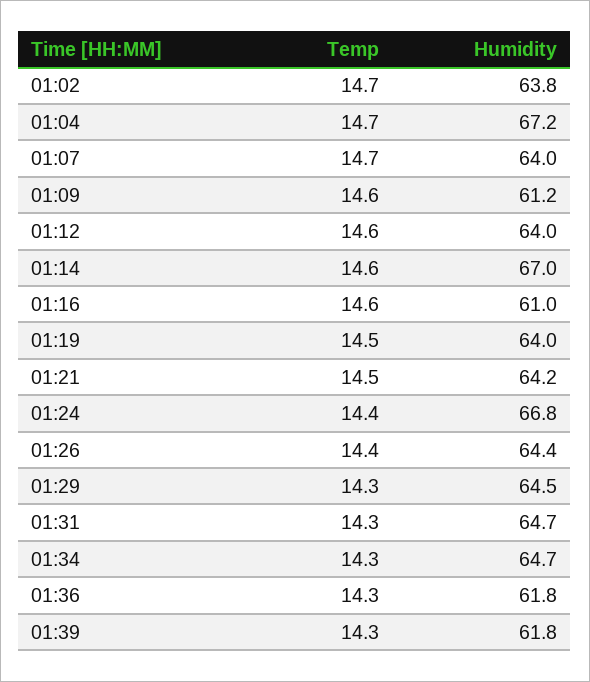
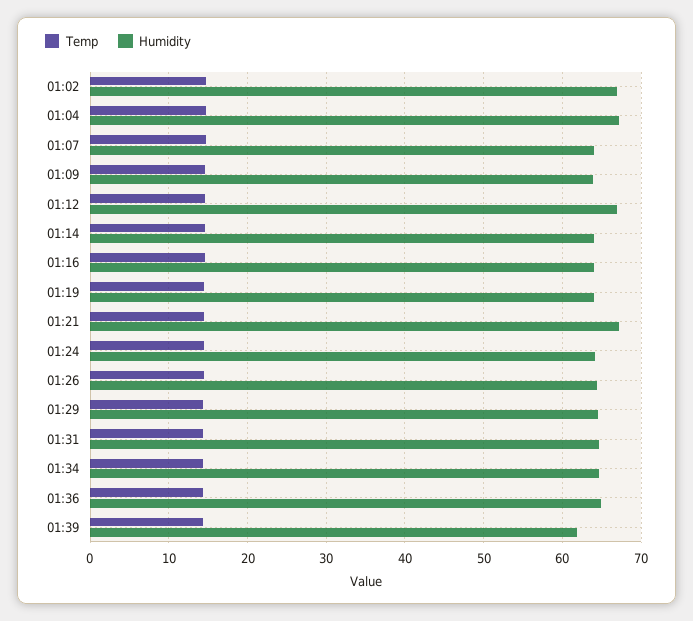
Humidity, 01:02: 63.8 -> 67
Humidity, 01:09: 61.2 -> 64
Humidity, 01:12: 64 -> 67
Humidity, 01:14: 67 -> 64
Humidity, 01:16: 61 -> 64
Humidity, 01:21: 64.2 -> 67
Humidity, 01:24: 66.8 -> 64
Humidity, 01:36: 61.8 -> 65

